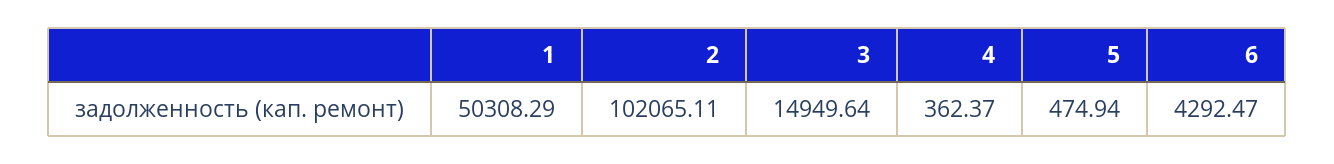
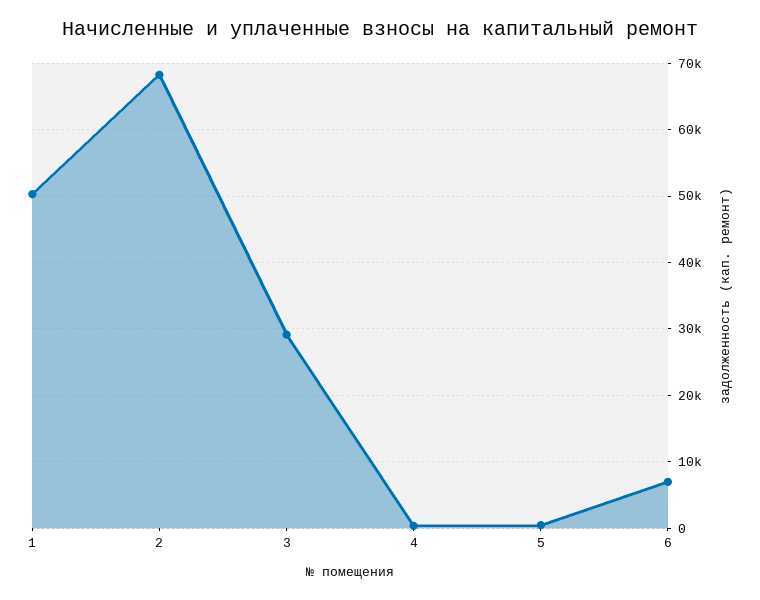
2: 102065.11 -> 68000
3: 14949.64 -> 29000
6: 4292.47 -> 7000

